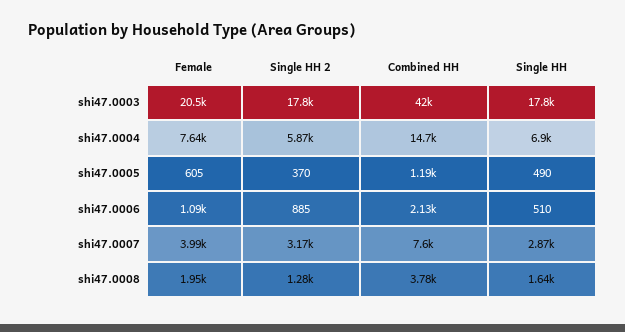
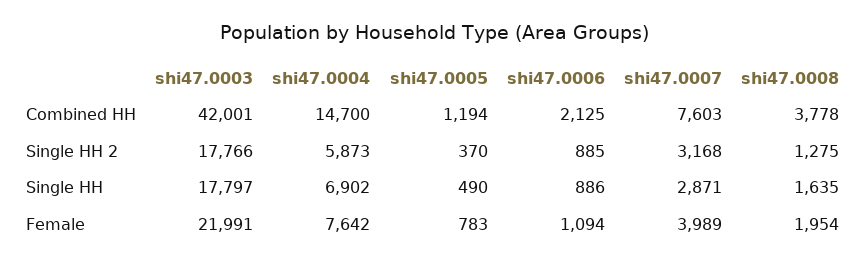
Female, shi47.0003: 20500 -> 21991
Female, shi47.0005: 605 -> 783
Single HH, shi47.0006: 510 -> 886

